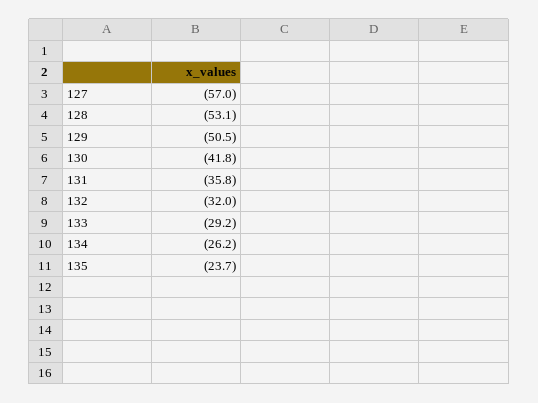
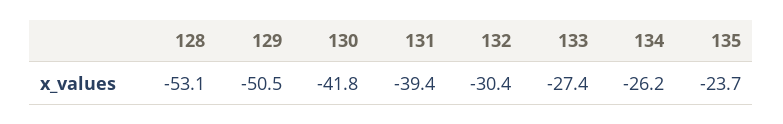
127: -57 -> none
131: -35.8 -> -39.4
132: -32 -> -30.4
133: -29.2 -> -27.4

